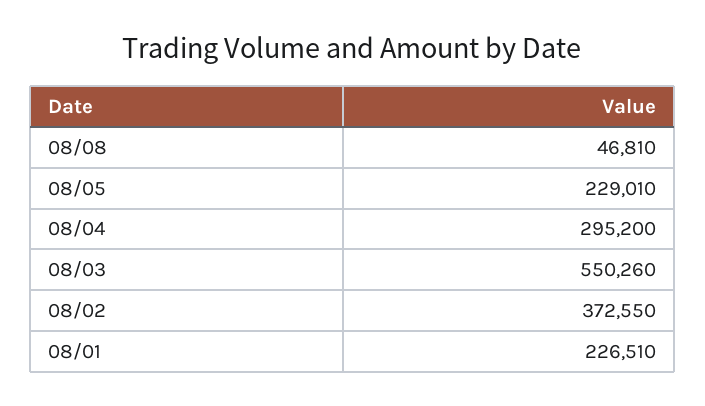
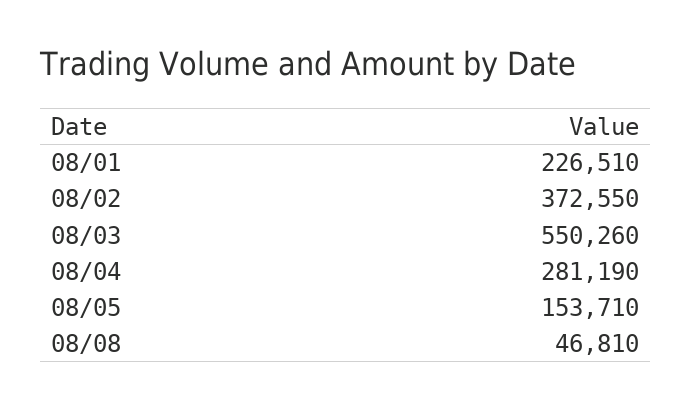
08/05: 229010 -> 153710
08/04: 295200 -> 281190

